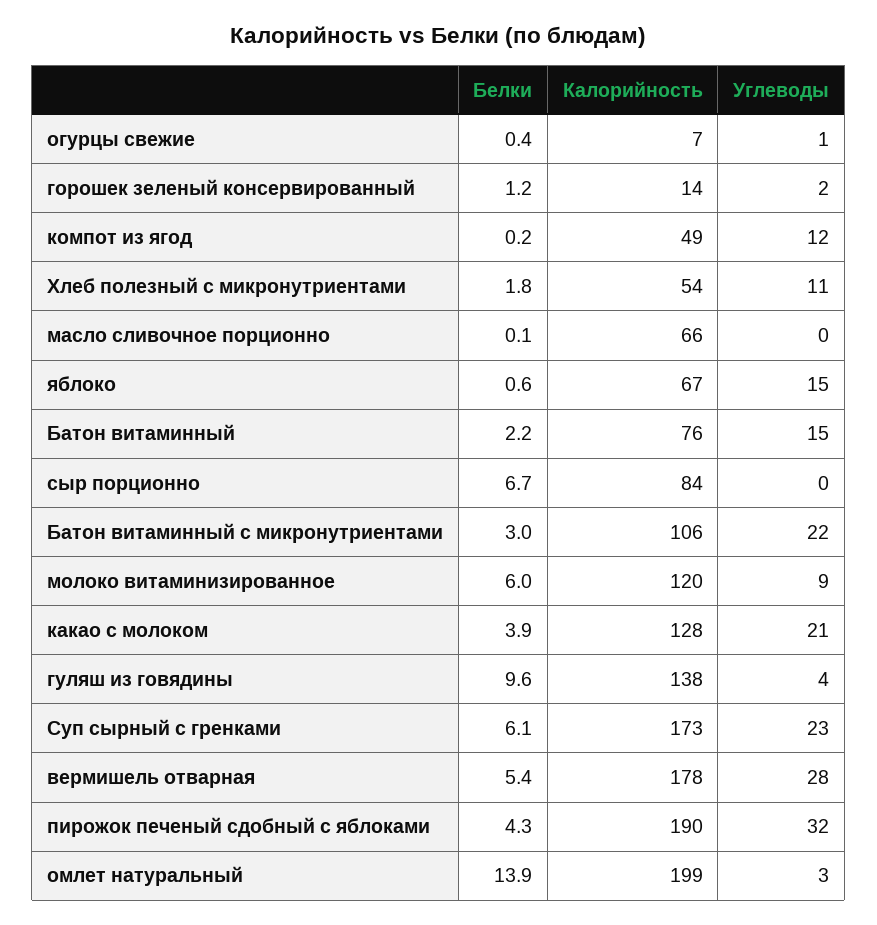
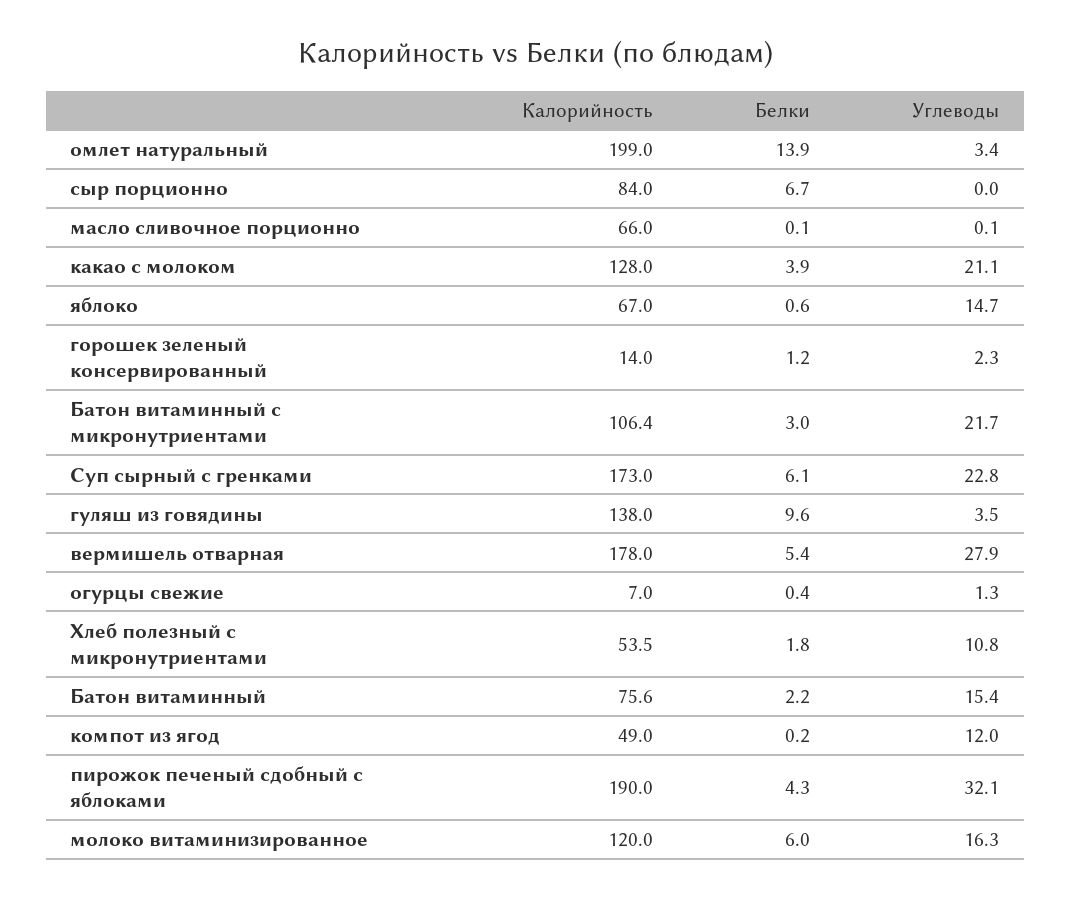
Углеводы, молоко витаминизированное: 9 -> 16.3

